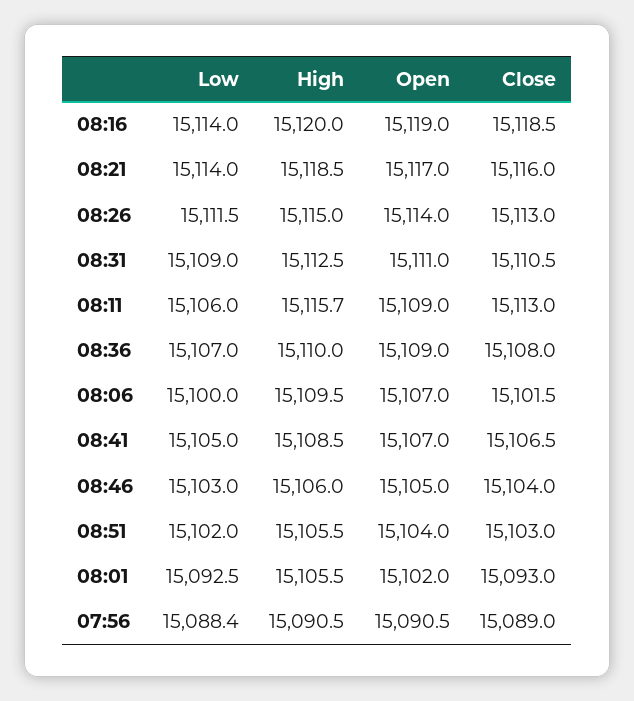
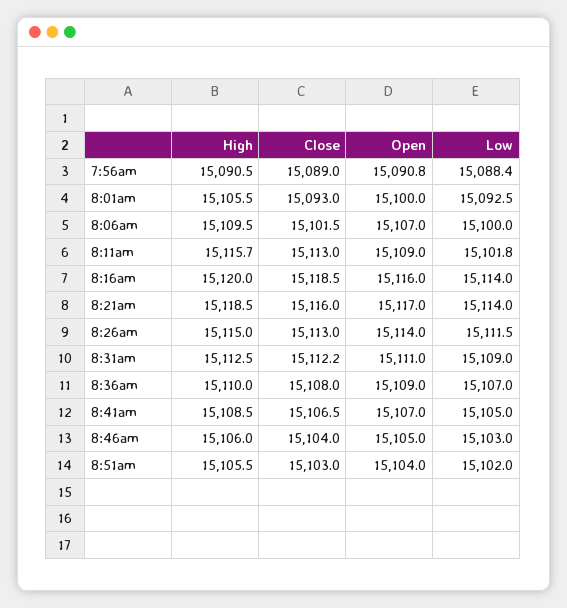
Open, 08:16: 15119 -> 15116
Close, 08:31: 15110.5 -> 15112.2
Low, 08:11: 15106 -> 15101.8
Open, 08:01: 15102 -> 15100
Open, 07:56: 15090.5 -> 15090.8

